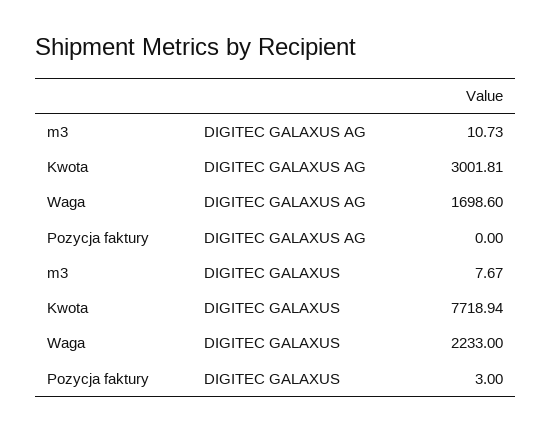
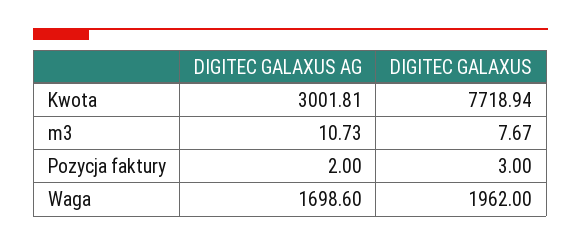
Pozycja faktury, DIGITEC GALAXUS AG: 0 -> 2
Waga, DIGITEC GALAXUS: 2233 -> 1962

